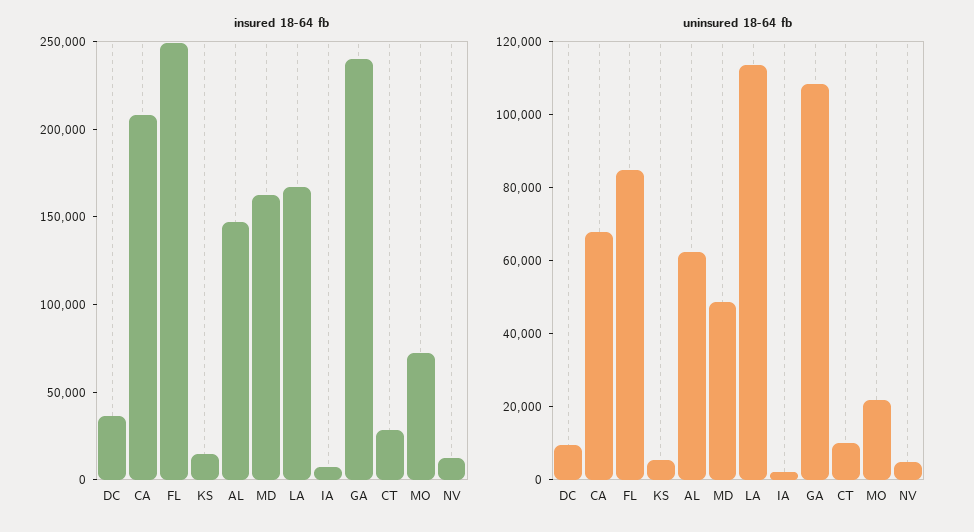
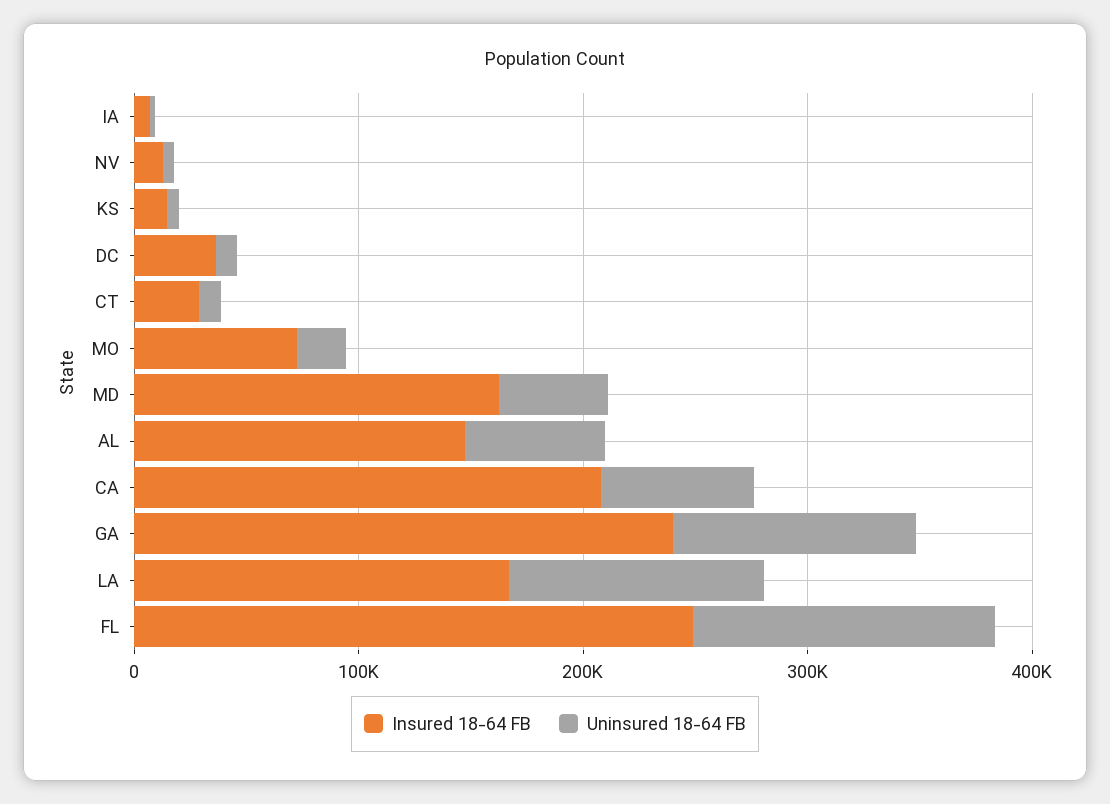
uninsured 18-64 fb, FL: 85000 -> 140000

